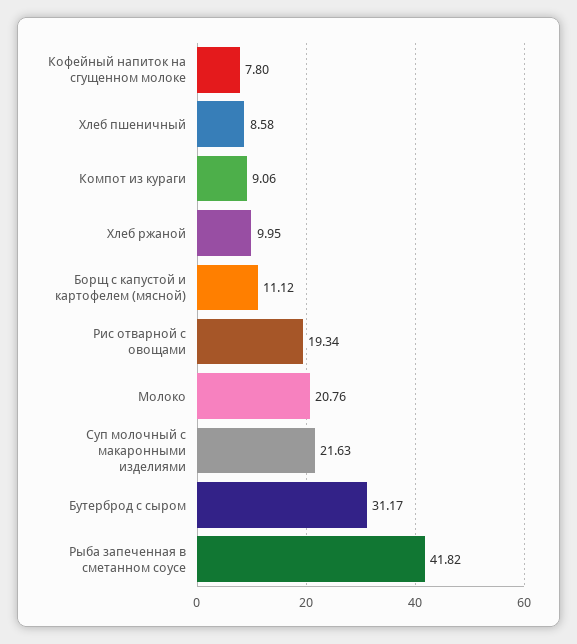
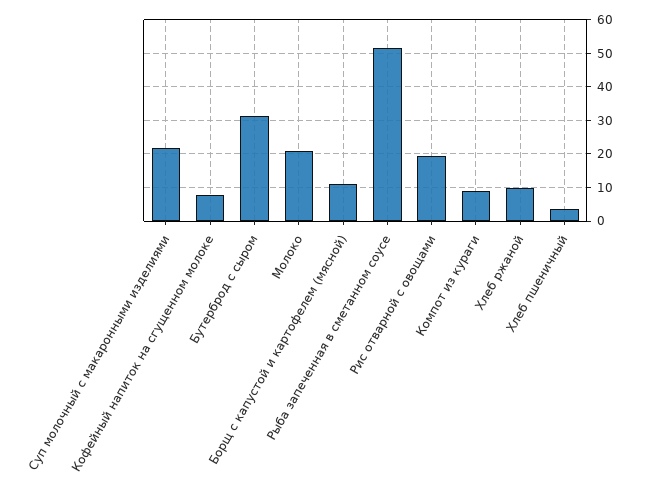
Хлеб пшеничный: 8.58 -> 4
Рыба запеченная в сметанном соусе: 41.82 -> 52

